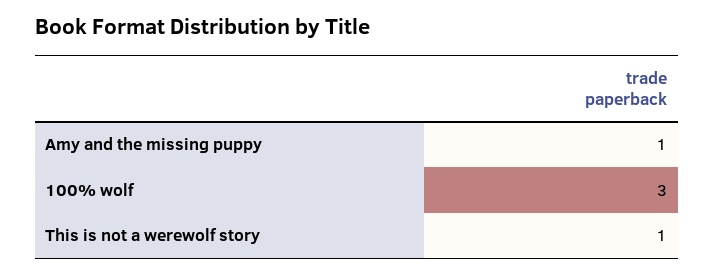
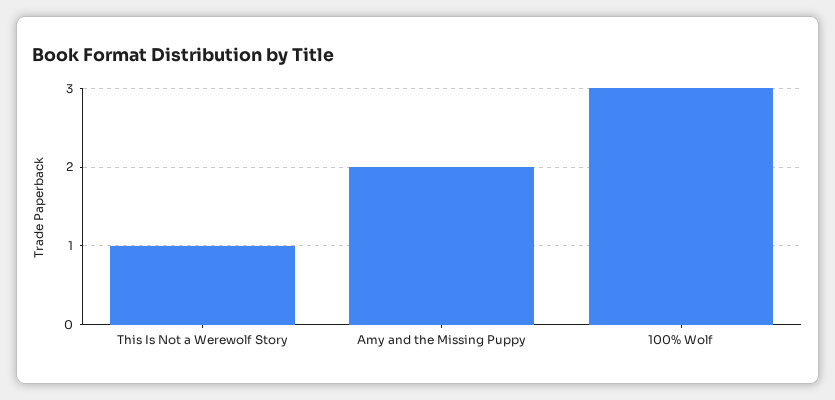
Amy and the missing puppy: 1 -> 2

